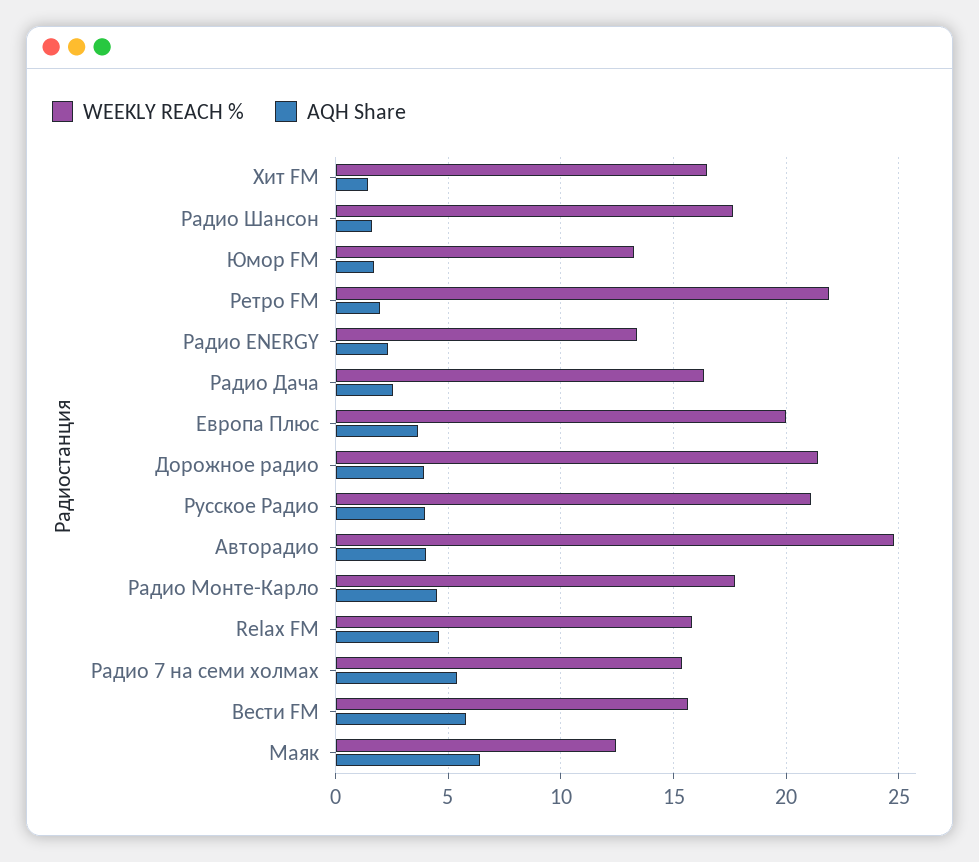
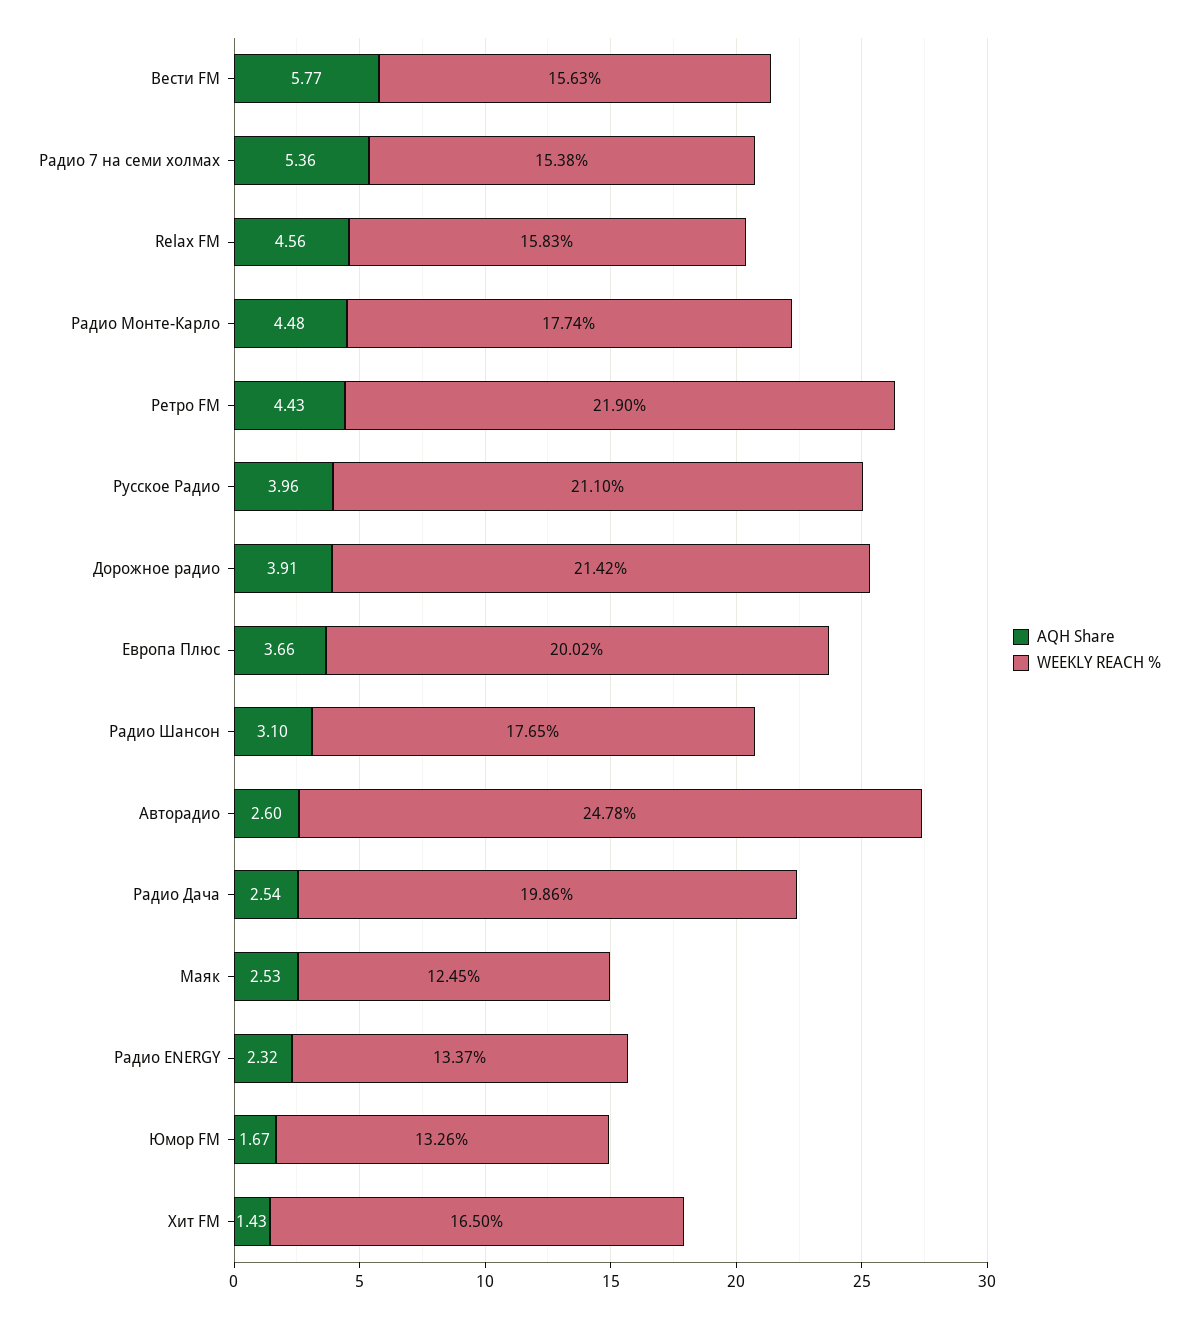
AQH Share, Радио Шансон: 1.5 -> 3.1
AQH Share, Ретро FM: 2 -> 4.43
WEEKLY REACH %, Радио Дача: 16.5 -> 19.86
AQH Share, Авторадио: 4 -> 2.6
AQH Share, Маяк: 6.5 -> 2.53

